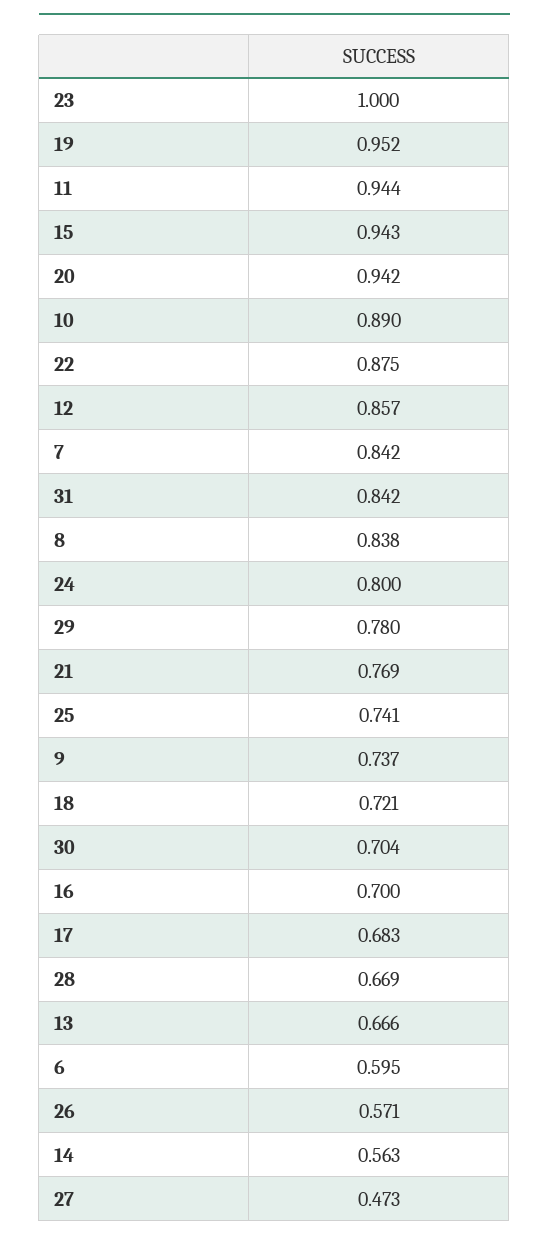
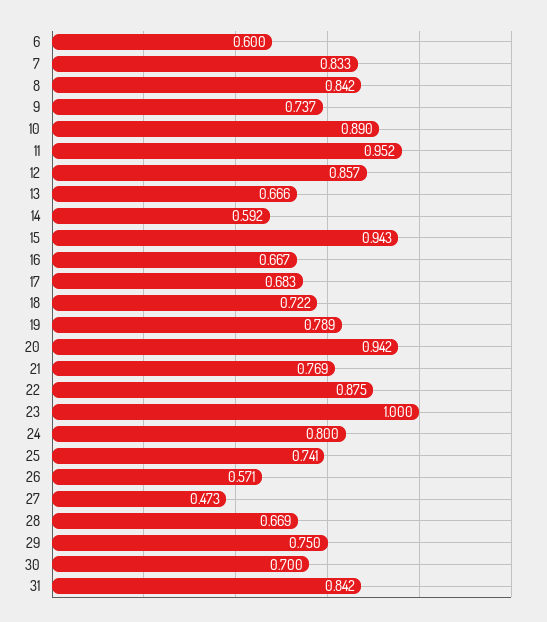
19: 0.952 -> 0.789
11: 0.944 -> 0.952
7: 0.842 -> 0.833
8: 0.838 -> 0.842
29: 0.78 -> 0.75
18: 0.721 -> 0.722
30: 0.704 -> 0.7
16: 0.7 -> 0.667
6: 0.595 -> 0.6
14: 0.563 -> 0.592

